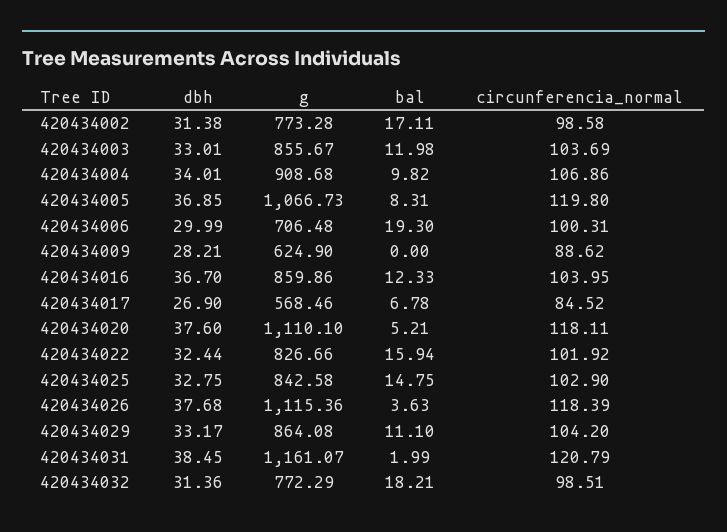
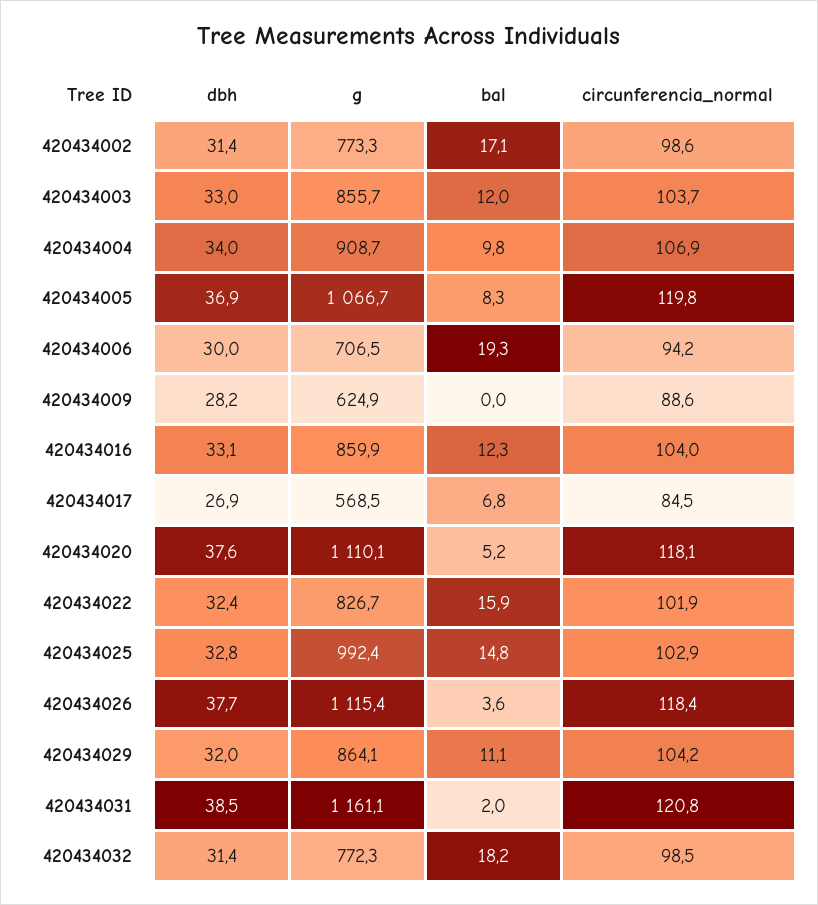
circunferencia_normal, 420434006: 100.31 -> 94.2
dbh, 420434016: 36.7 -> 33.1
g, 420434025: 842.58 -> 992.4
dbh, 420434029: 33.17 -> 32

